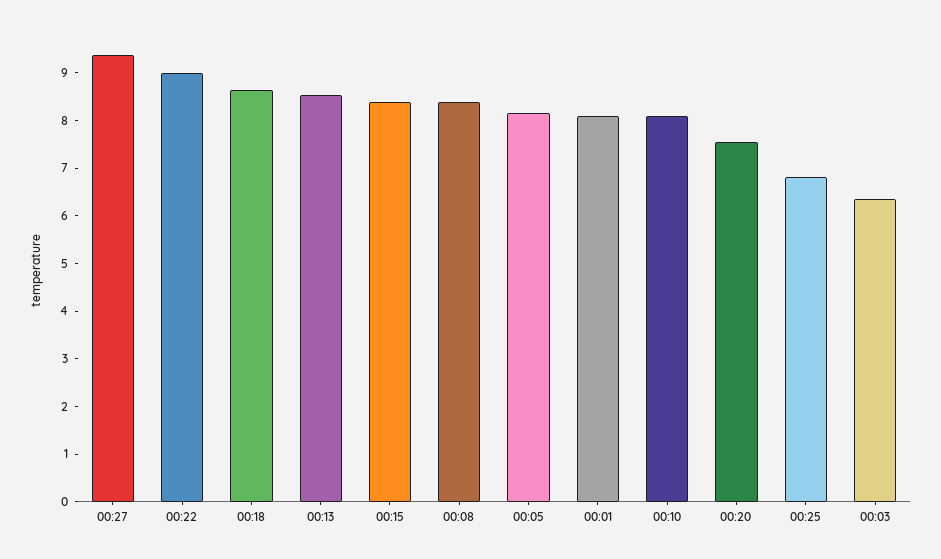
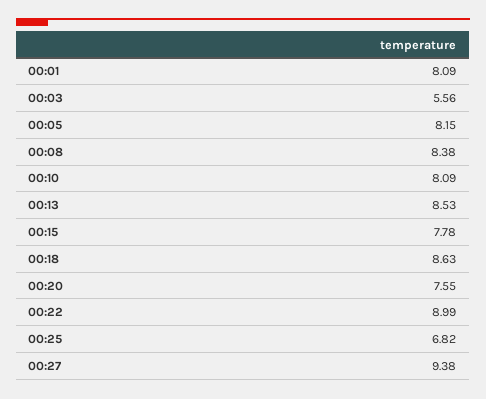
00:15: 8.4 -> 7.78
00:03: 6.4 -> 5.56

